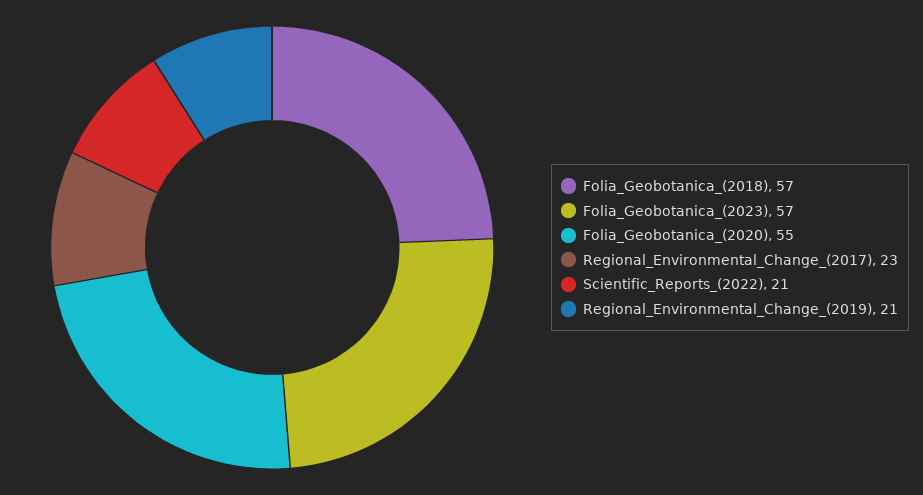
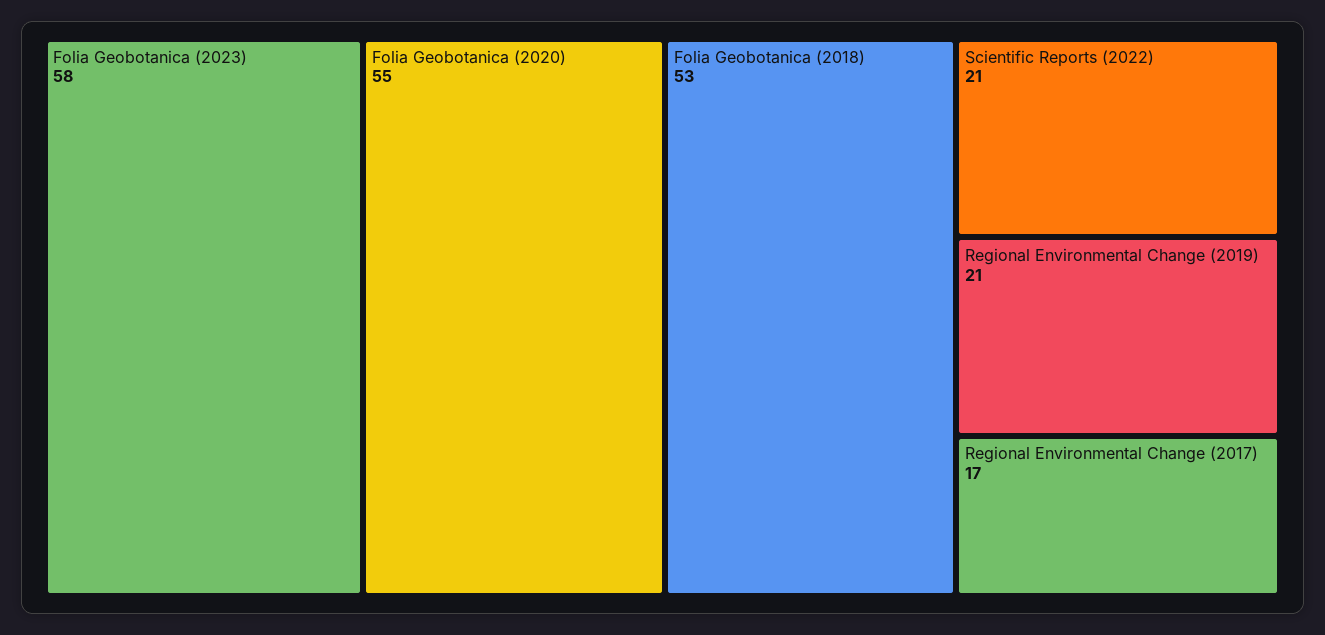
Folia_Geobotanica_(2018): 57 -> 53
Folia_Geobotanica_(2023): 57 -> 58
Regional_Environmental_Change_(2017): 23 -> 17

